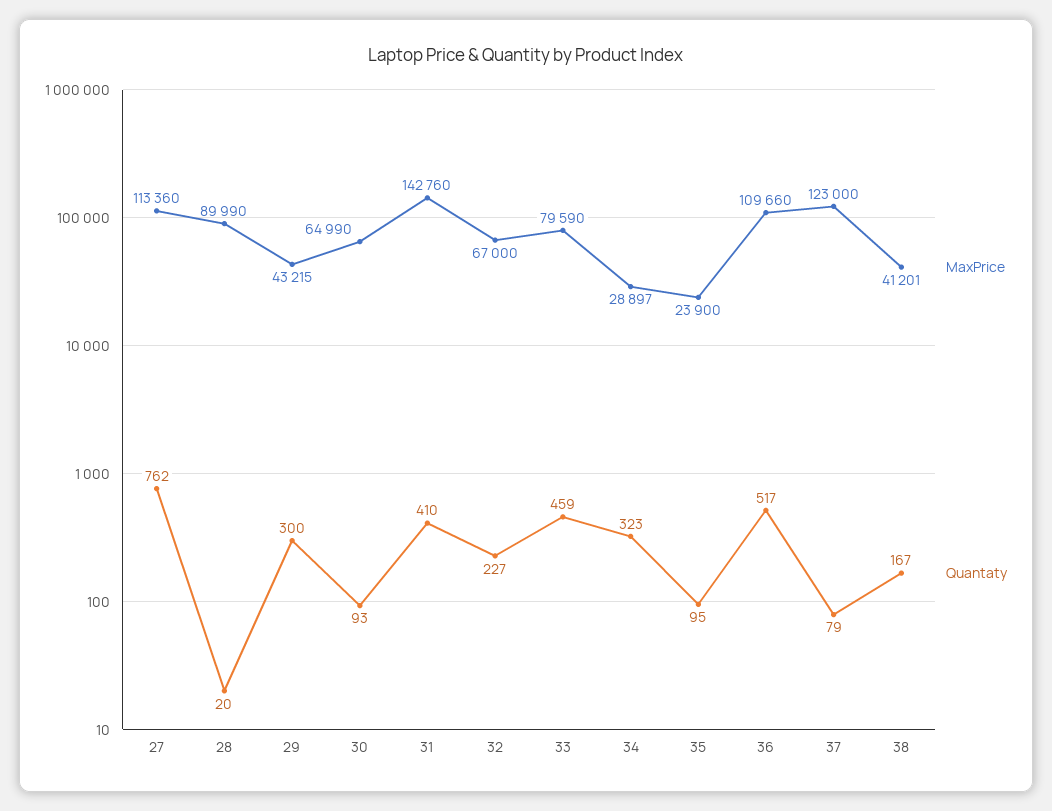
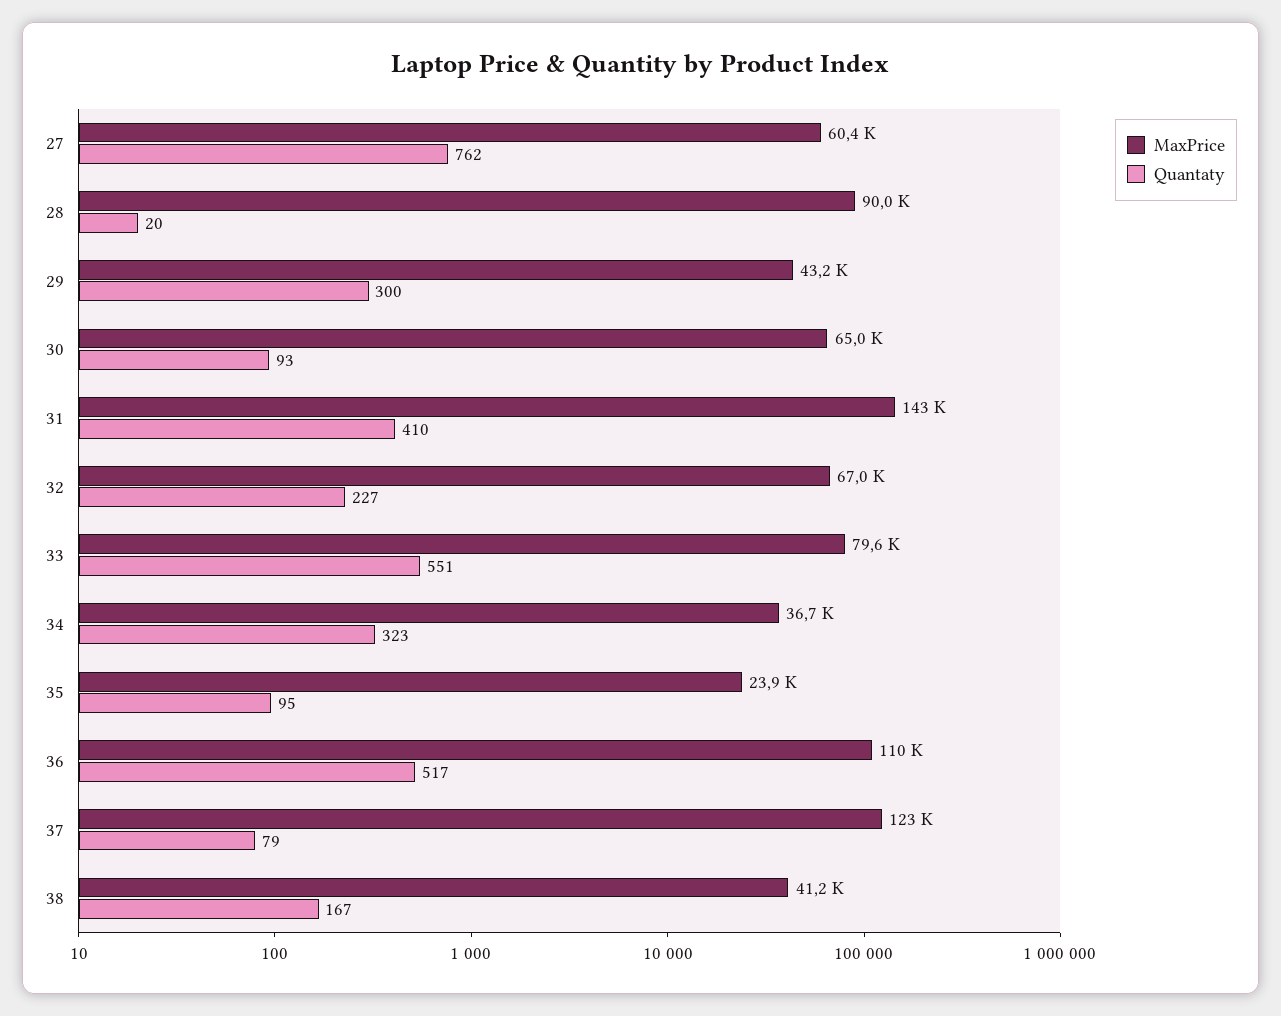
MaxPrice, 27: 113360 -> 60400
Quantaty, 33: 459 -> 551
MaxPrice, 34: 28897 -> 36700

